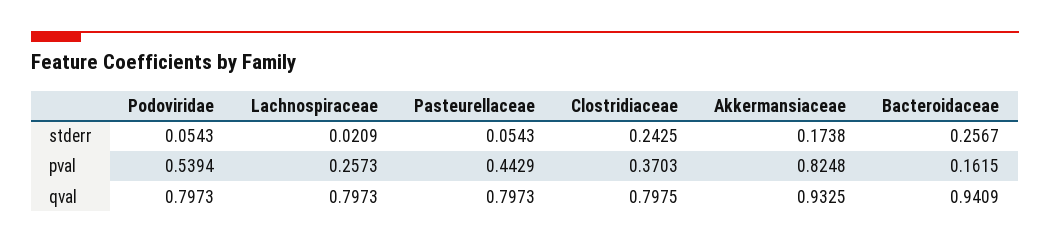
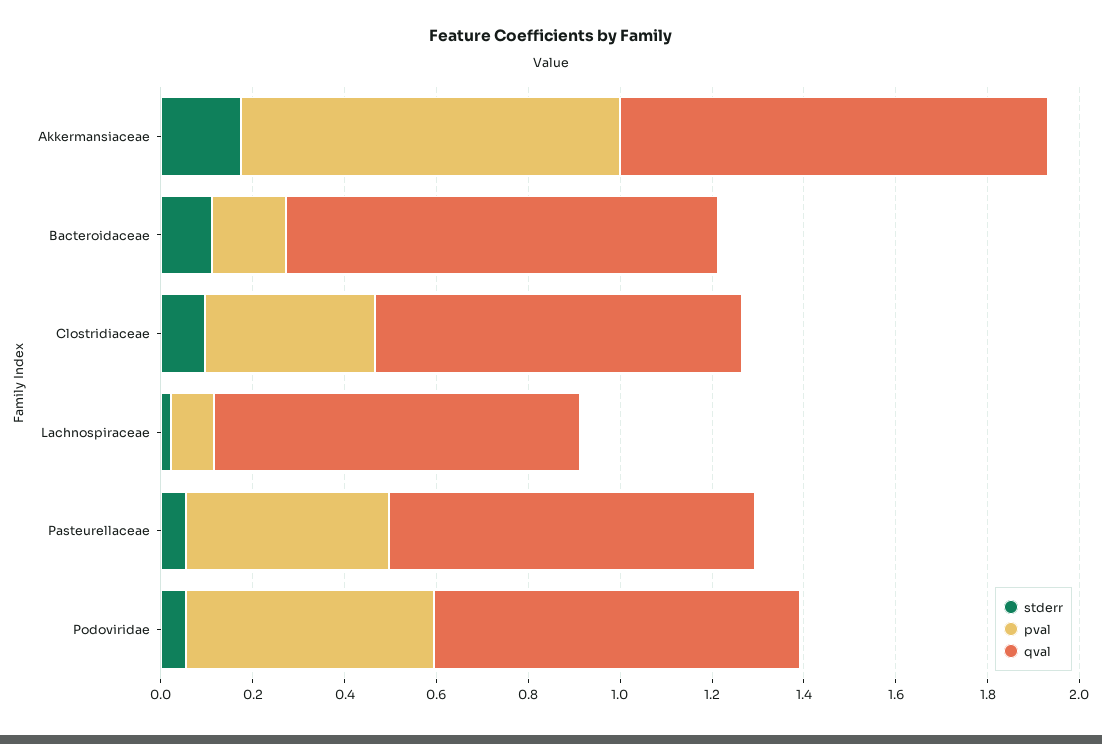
stderr, Clostridiaceae: 0.2425 -> 0.1
stderr, Bacteroidaceae: 0.2567 -> 0.1
pval, Lachnospiraceae: 0.2573 -> 0.1

